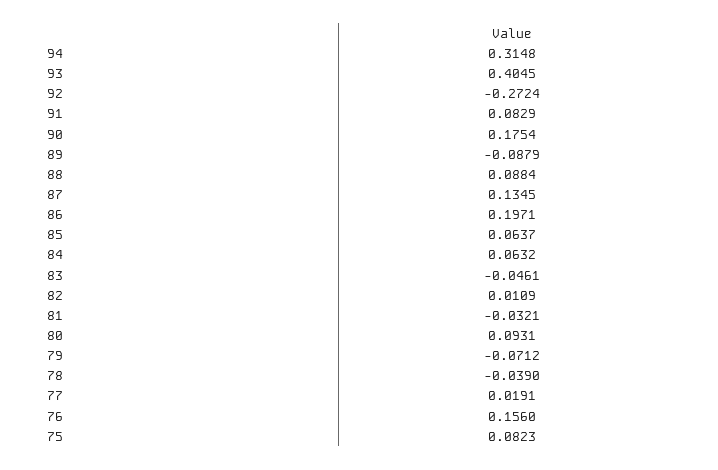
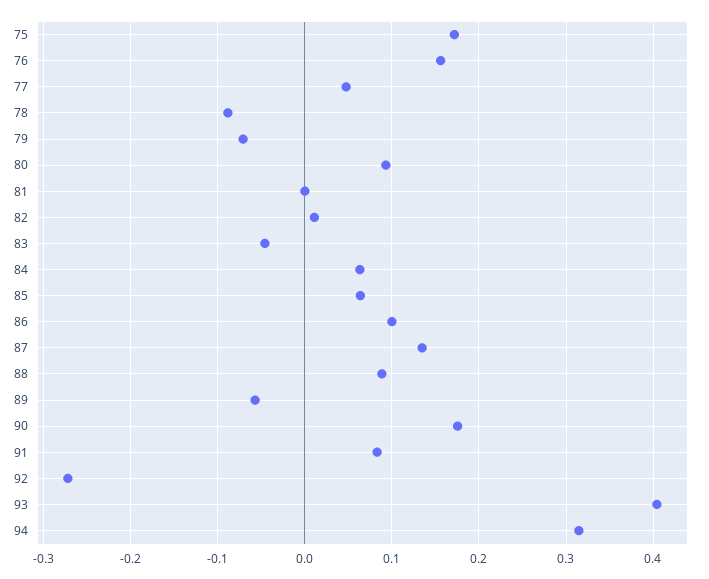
89: -0.0879 -> -0.06
86: 0.1971 -> 0.1
81: -0.0321 -> 0
78: -0.039 -> -0.09
77: 0.0191 -> 0.05
75: 0.0823 -> 0.17

